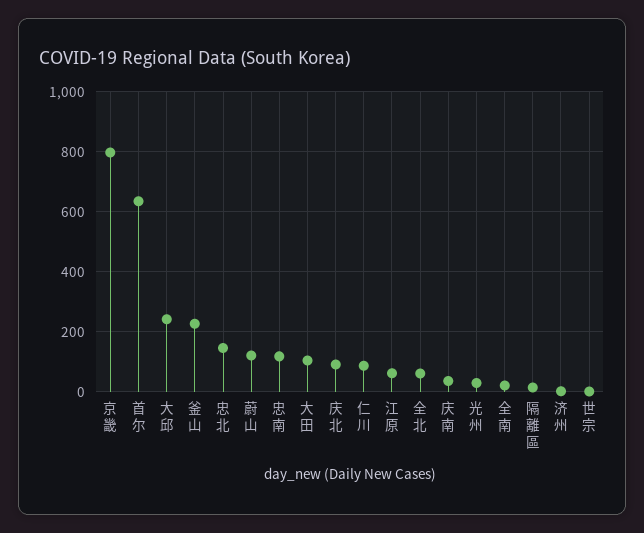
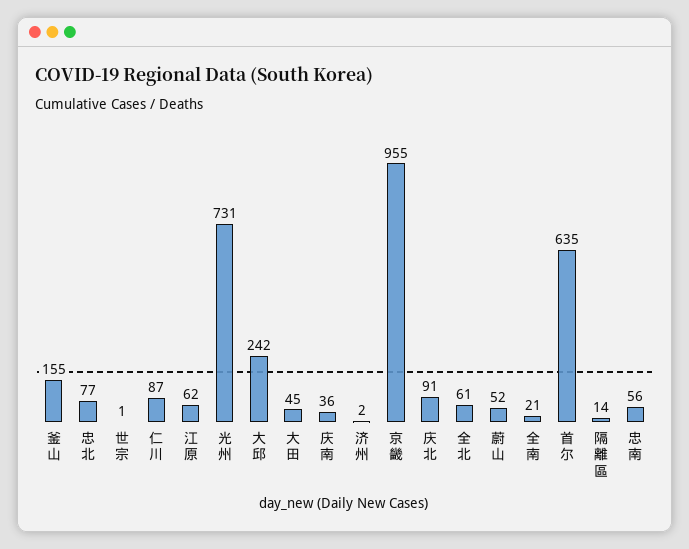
京畿: 800 -> 955
釜山: 225 -> 155
忠北: 150 -> 77
蔚山: 125 -> 52
忠南: 125 -> 56
大田: 100 -> 45
光州: 25 -> 731

